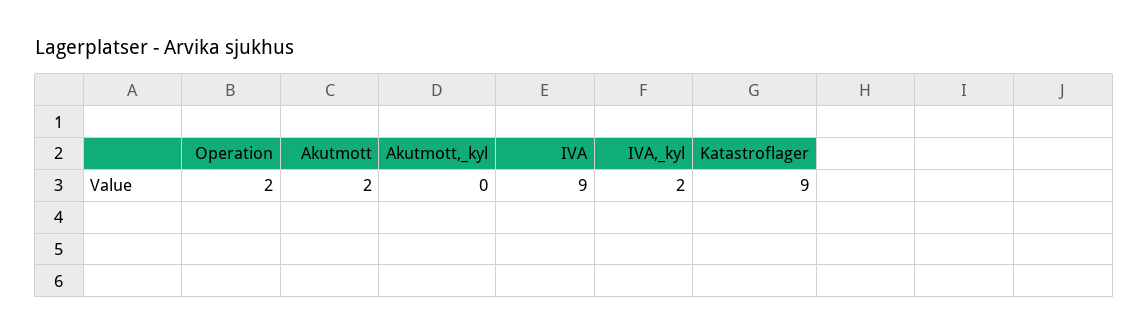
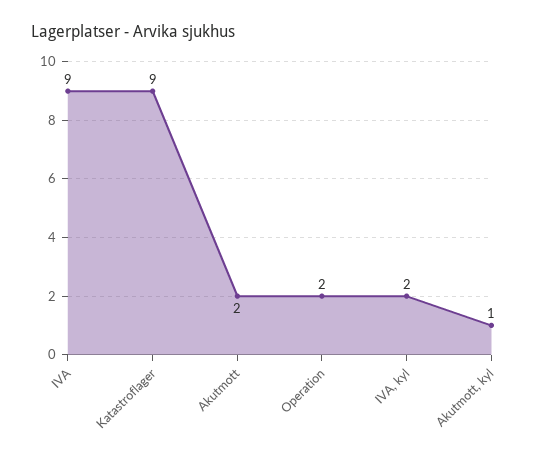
Akutmott,_kyl: 0 -> 1

